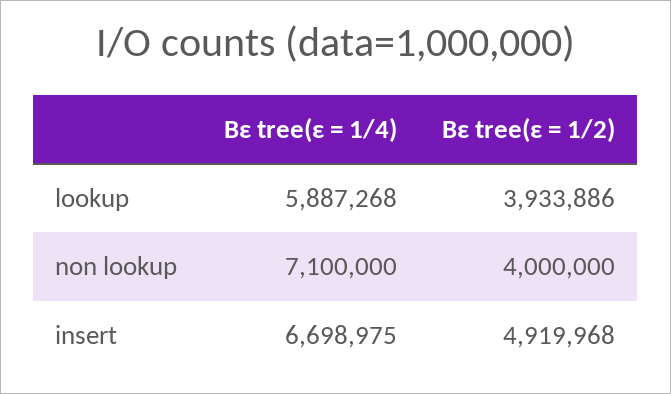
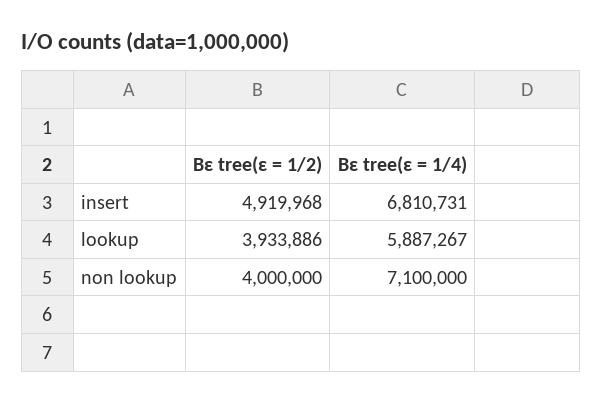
Bε tree(ε = 1/4), lookup: 5887268 -> 5887267
Bε tree(ε = 1/4), insert: 6698975 -> 6810731

